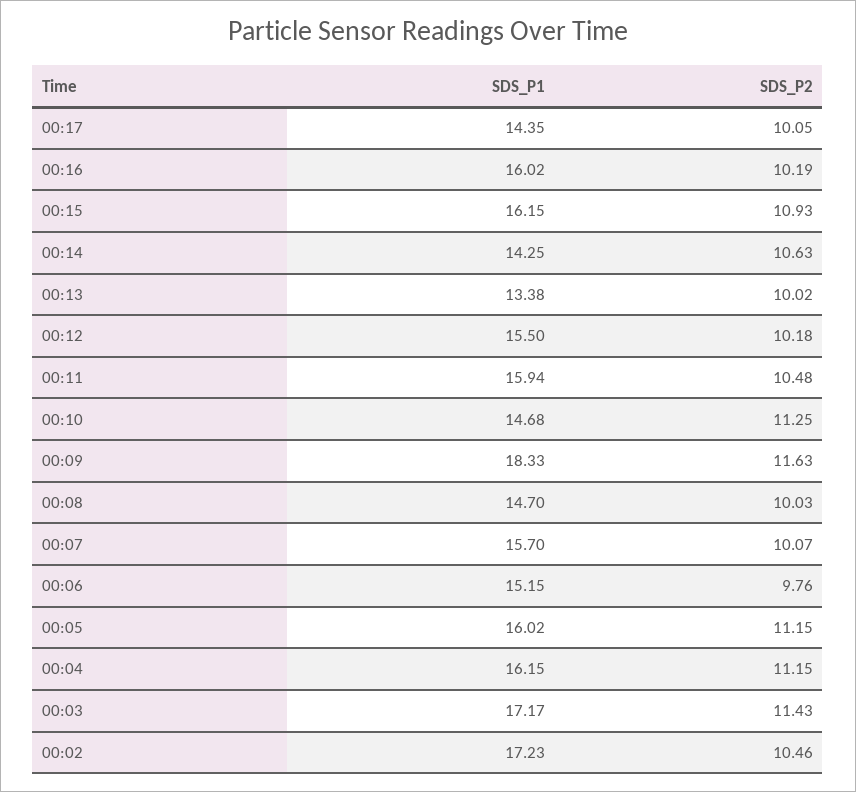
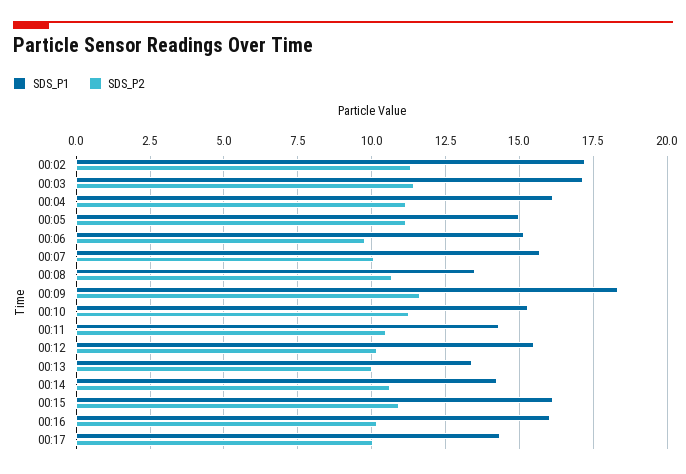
SDS_P1, 00:11: 15.94 -> 14.25
SDS_P1, 00:10: 14.68 -> 15.25
SDS_P1, 00:08: 14.7 -> 13.5
SDS_P2, 00:08: 10.03 -> 10.75
SDS_P1, 00:05: 16.02 -> 15
SDS_P2, 00:02: 10.46 -> 11.25

